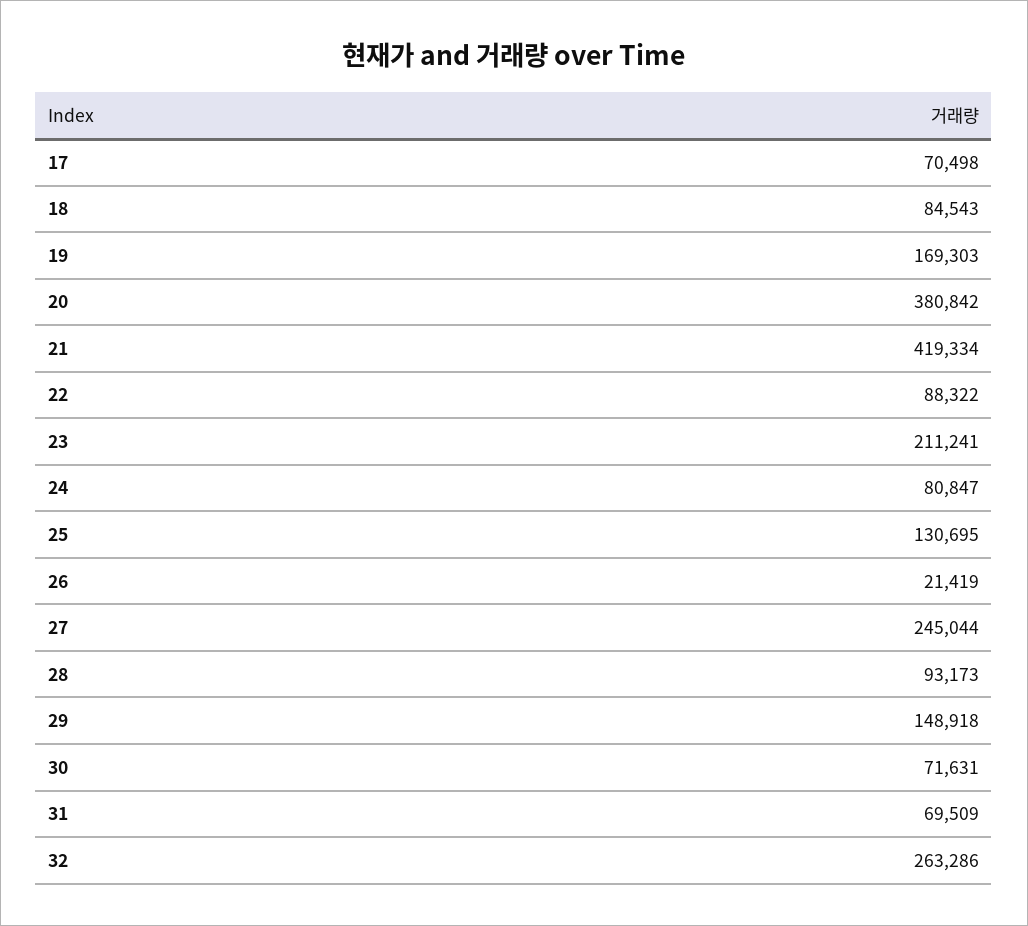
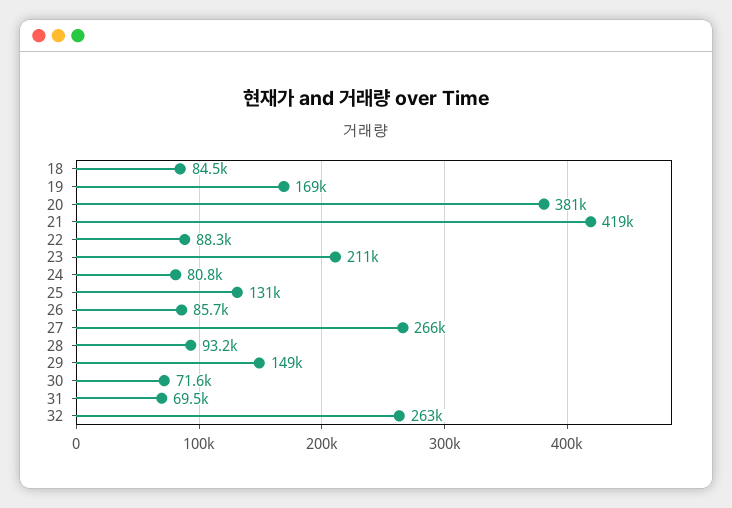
17: 70498 -> none
26: 21419 -> 85700
27: 245044 -> 266000

